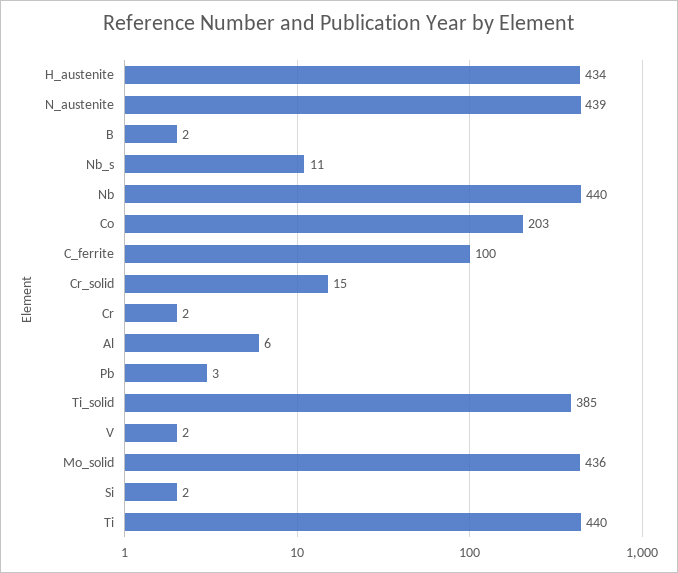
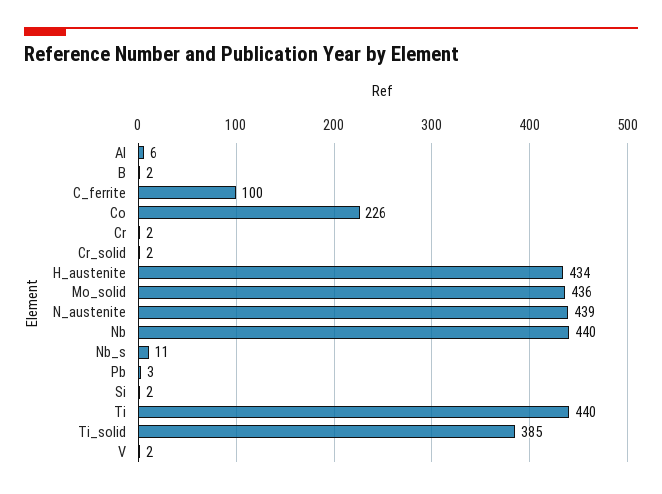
Co: 203 -> 226
Cr_solid: 15 -> 2

